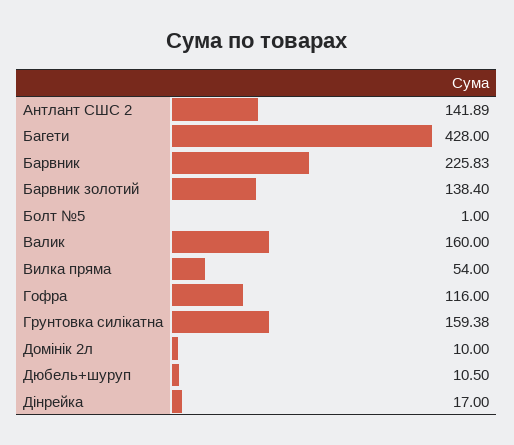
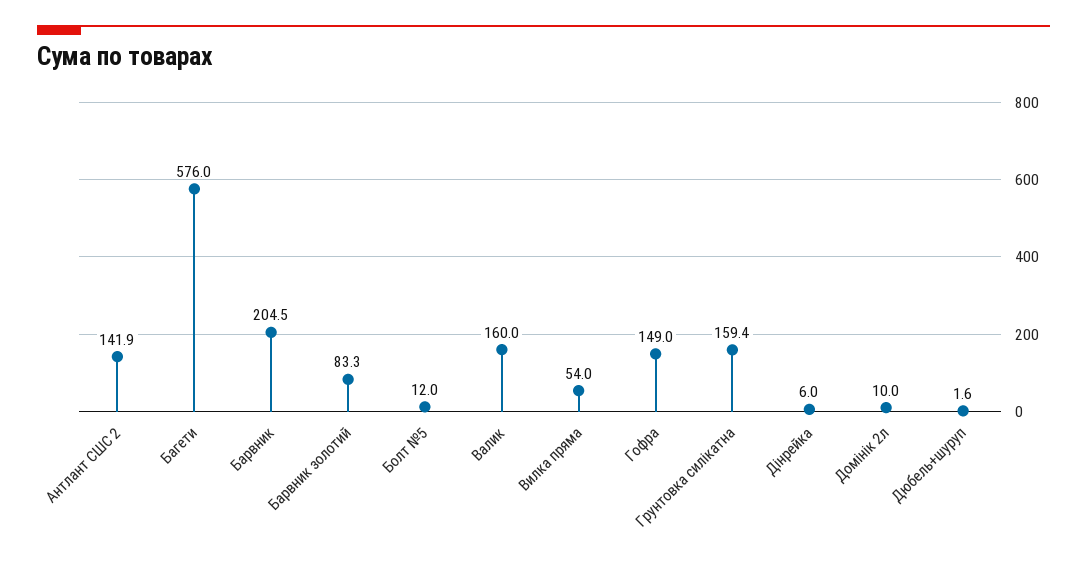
Багети: 428 -> 576
Барвник: 225.83 -> 204.5
Барвник золотий: 138.4 -> 83.3
Болт №5: 1 -> 12
Гофра: 116 -> 149
Дюбель+шуруп: 10.5 -> 1.6
Дінрейка: 17 -> 6

